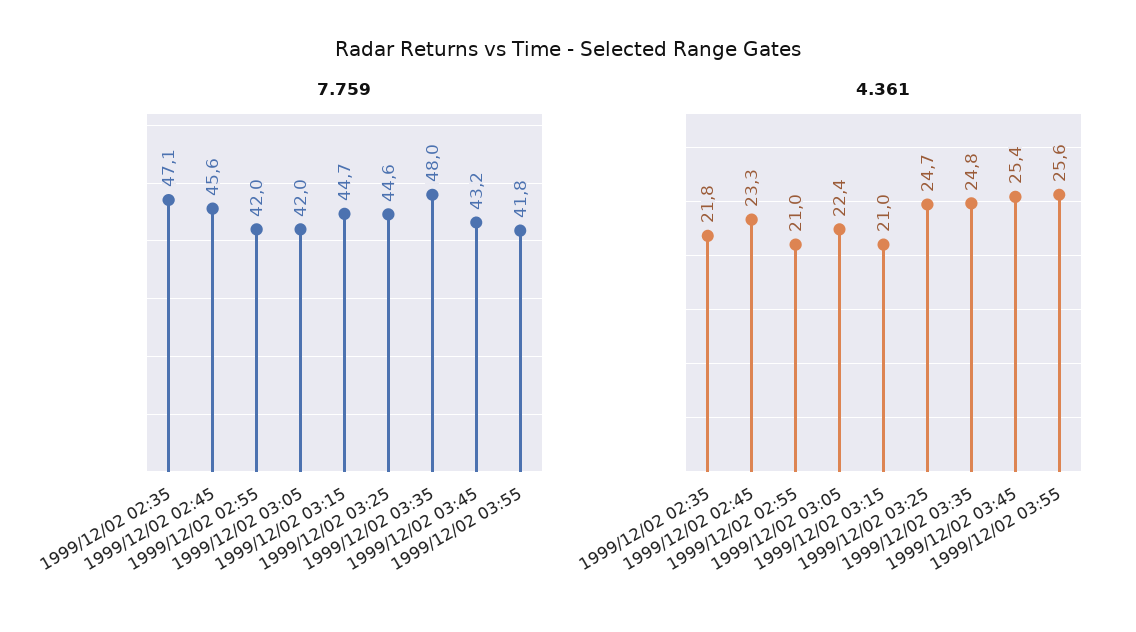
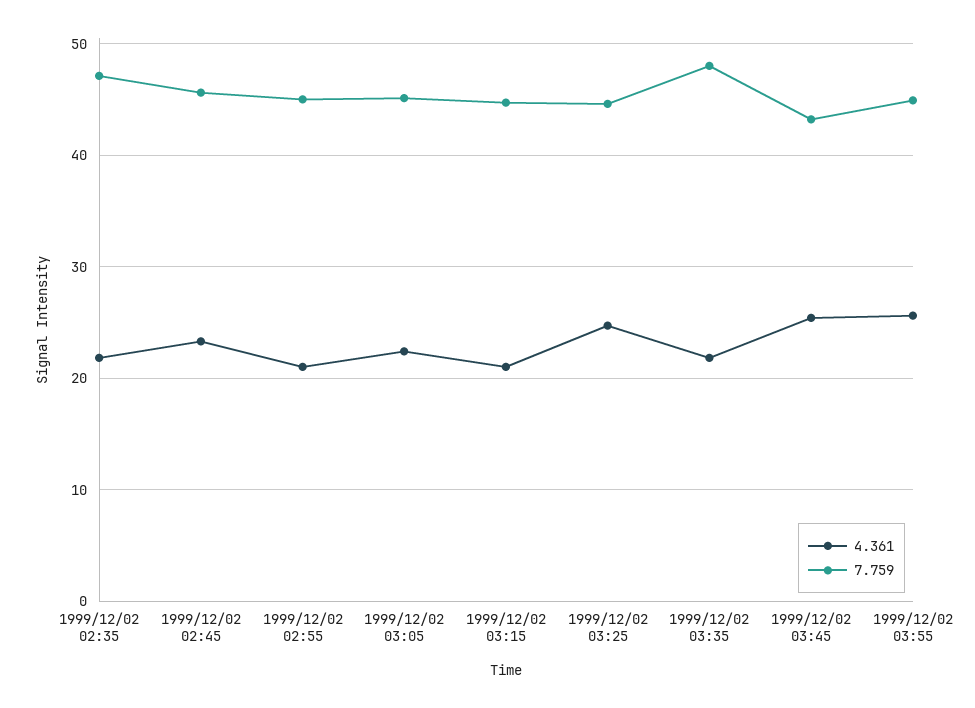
7.759, 1999/12/02 02:55: 42 -> 45
7.759, 1999/12/02 03:05: 42 -> 45
7.759, 1999/12/02 03:55: 41.8 -> 45
4.361, 1999/12/02 03:35: 24.8 -> 22

